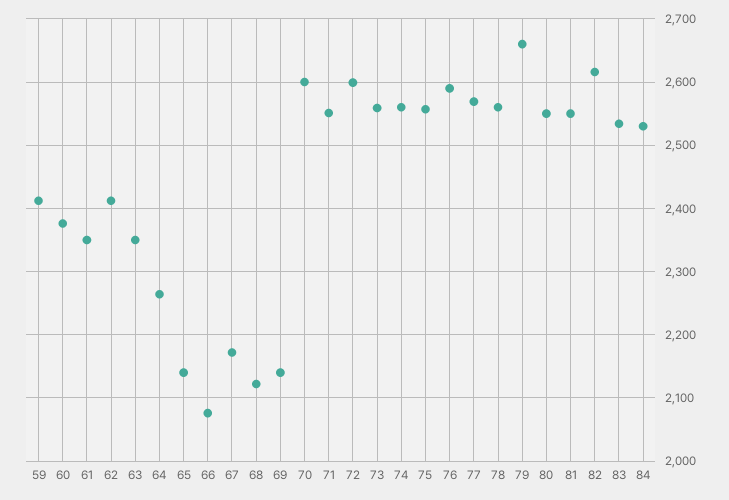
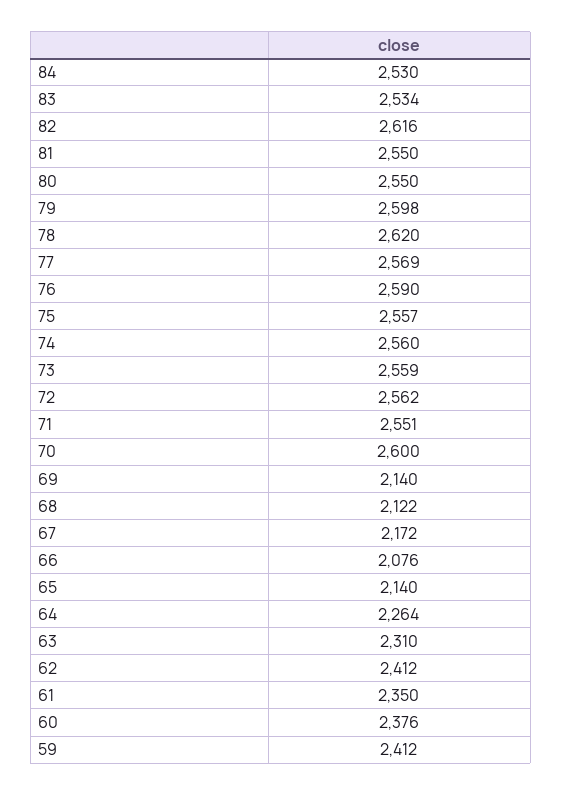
63: 2350 -> 2310
72: 2600 -> 2562
78: 2560 -> 2620
79: 2660 -> 2598

